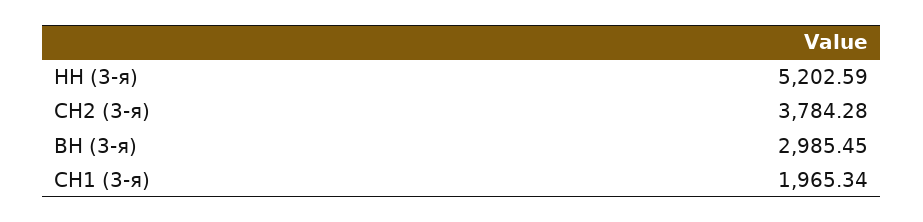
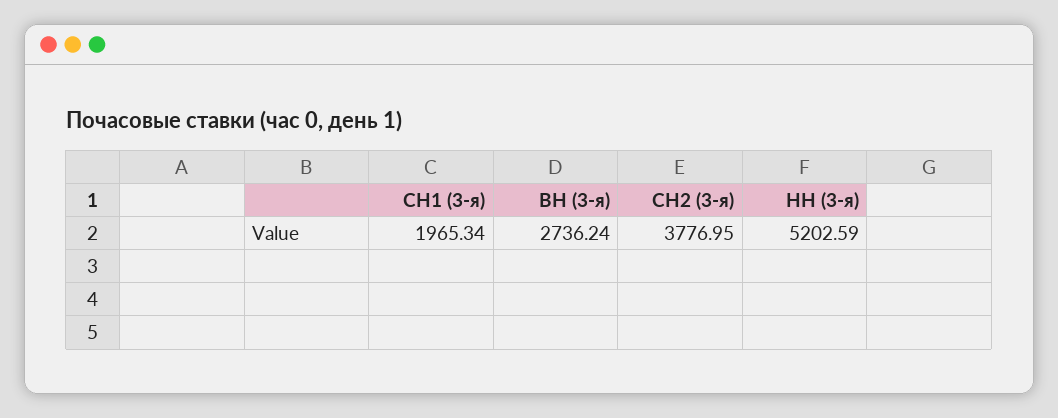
СН2 (3-я): 3784.28 -> 3776.95
ВН (3-я): 2985.45 -> 2736.24

